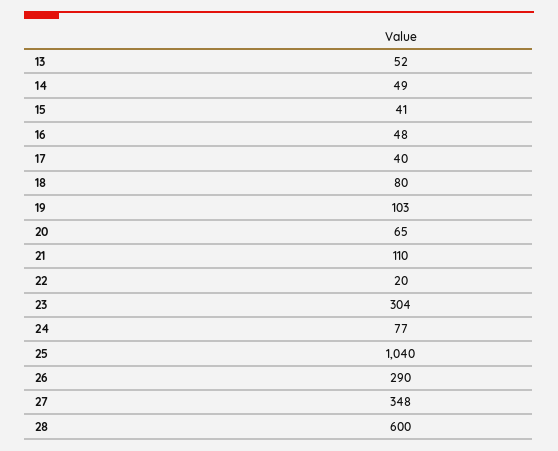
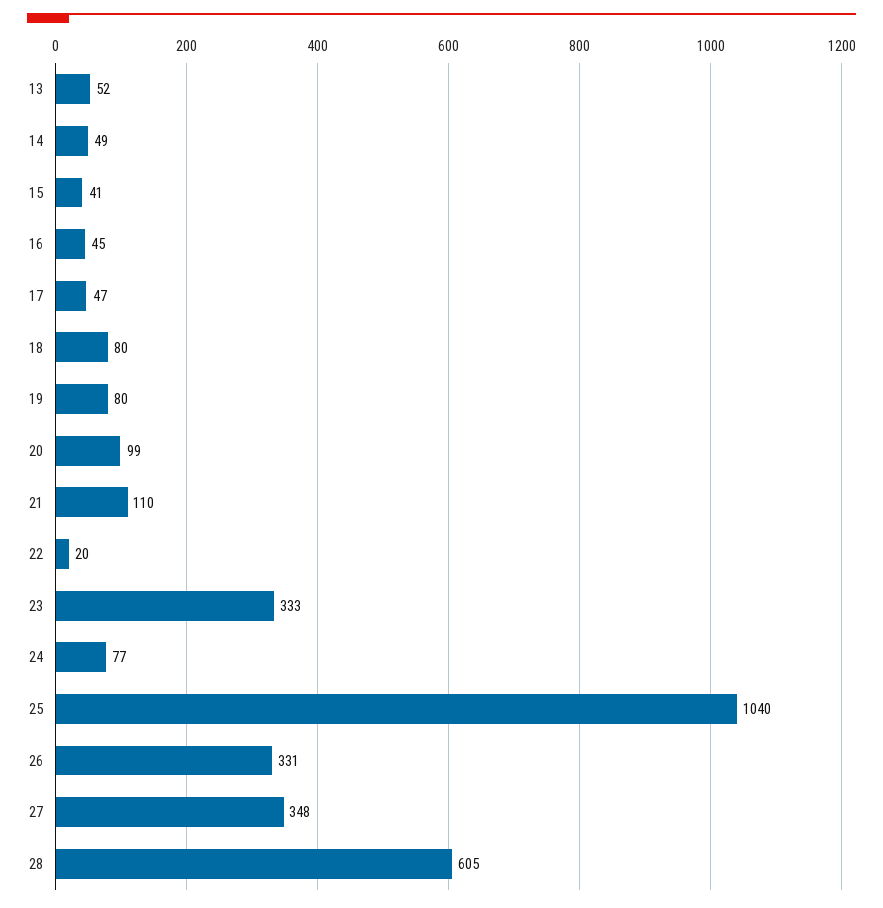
16: 48 -> 45
17: 40 -> 47
19: 103 -> 80
20: 65 -> 99
23: 304 -> 333
26: 290 -> 331
28: 600 -> 605

